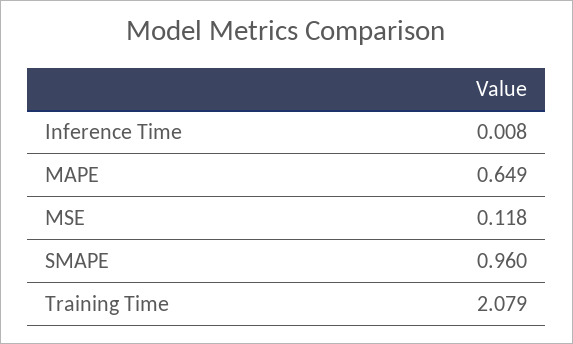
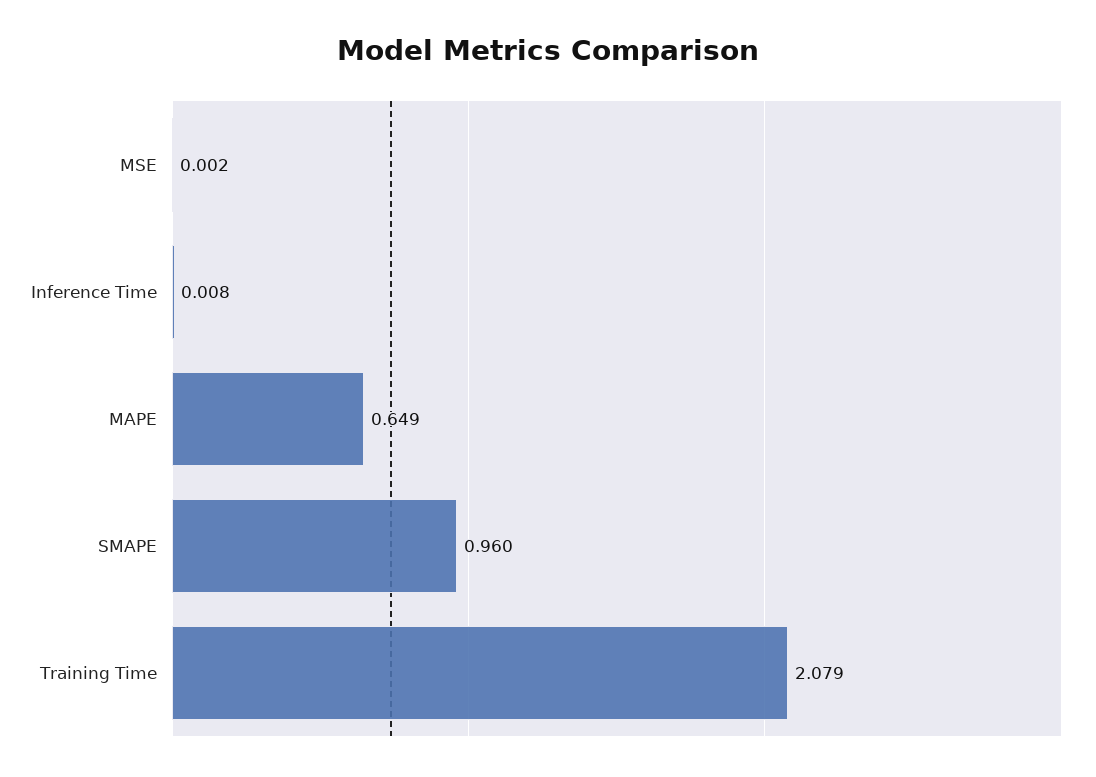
MSE: 0.118 -> 0.002

